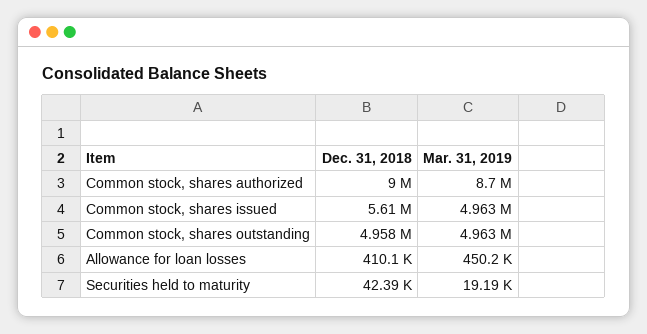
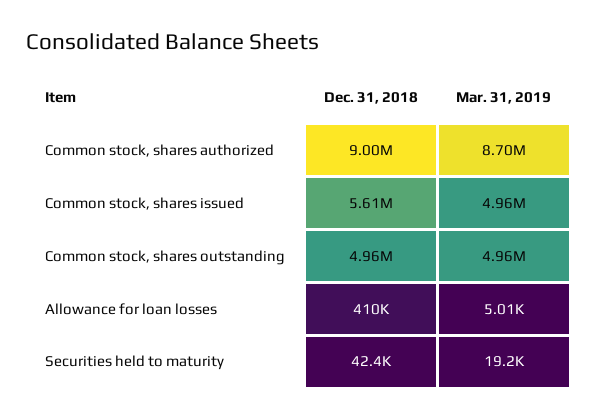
Mar. 31, 2019, Allowance for loan losses: 450200 -> 5010

